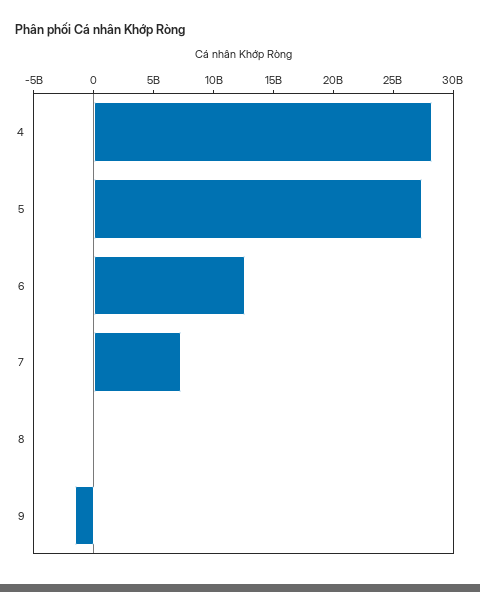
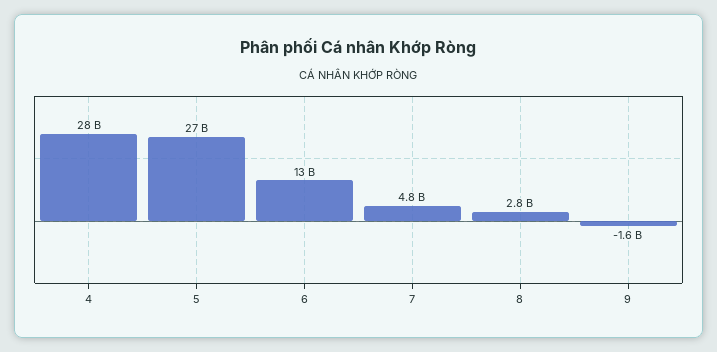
7: 7000000000 -> 4800000000
8: 0 -> 2800000000

